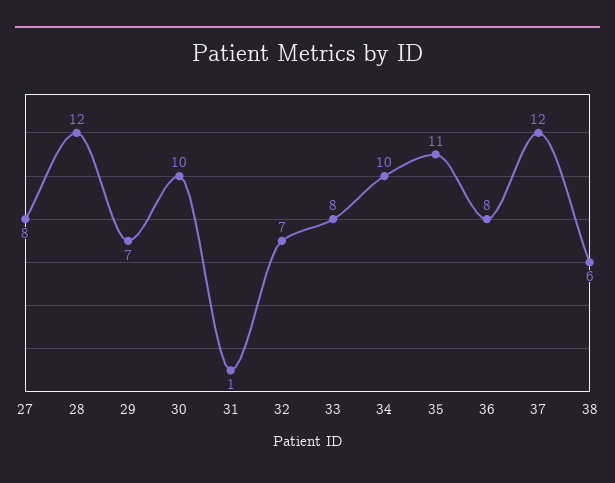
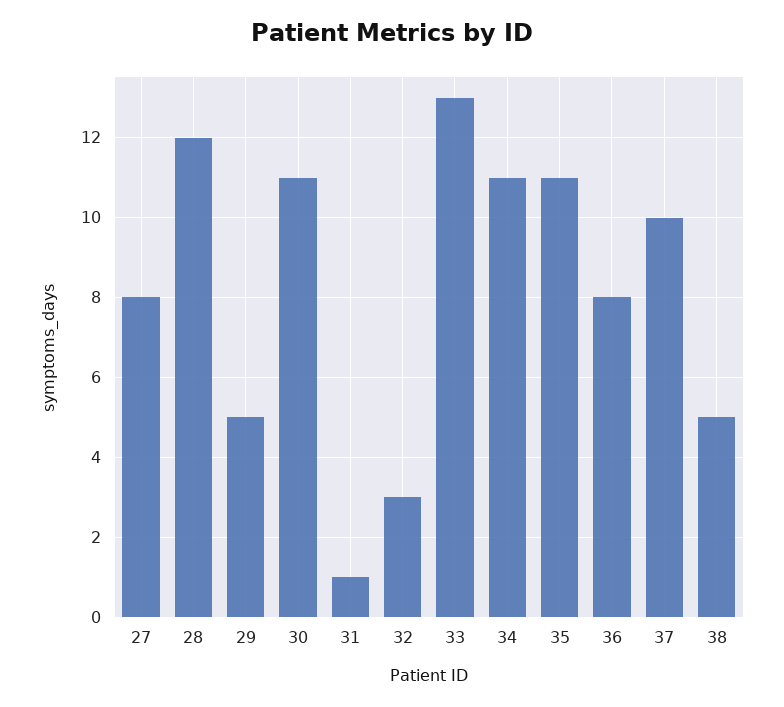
29: 7 -> 5
30: 10 -> 11
32: 7 -> 3
33: 8 -> 13
34: 10 -> 11
37: 12 -> 10
38: 6 -> 5

